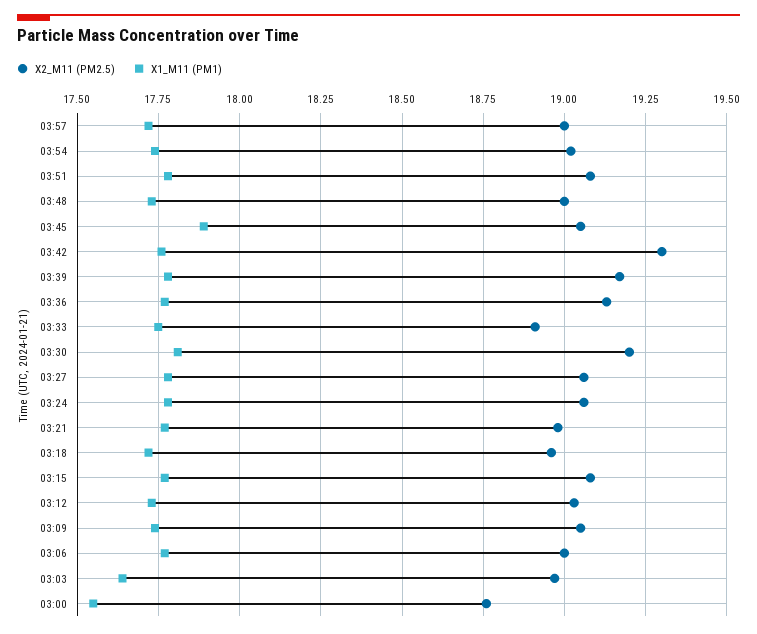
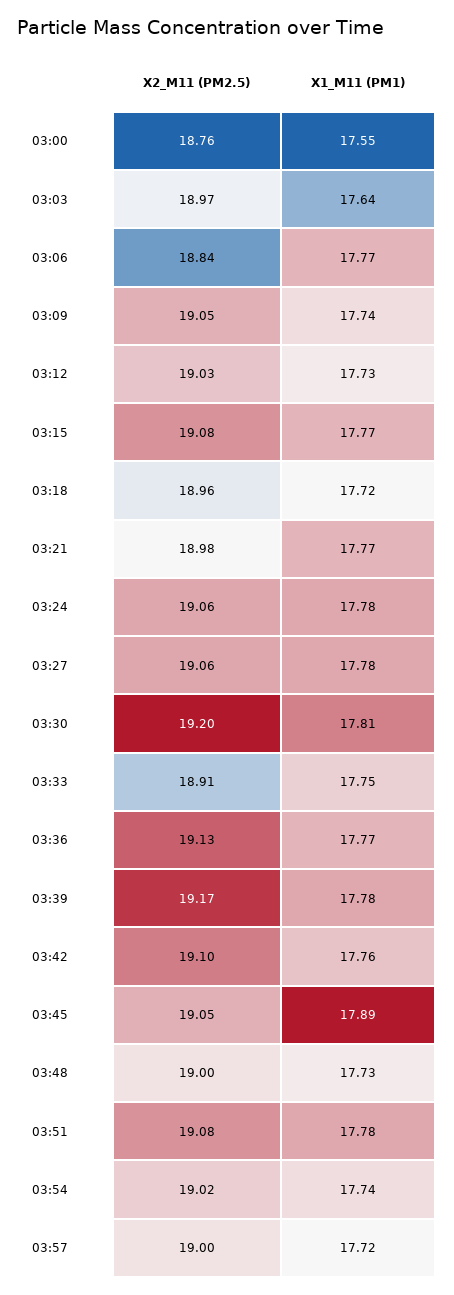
X2_M11 (PM2.5), 03:42: 19.3 -> 19.1
X2_M11 (PM2.5), 03:06: 19 -> 18.84

